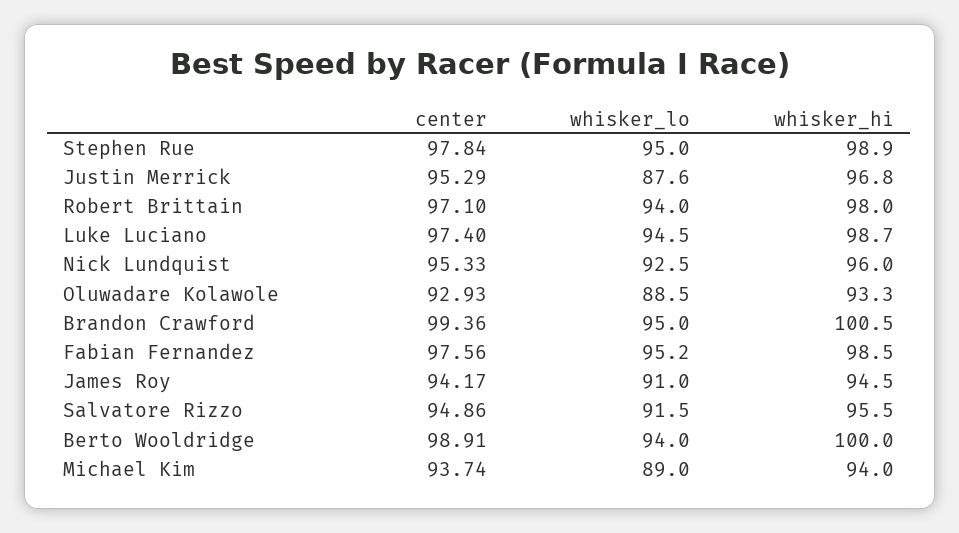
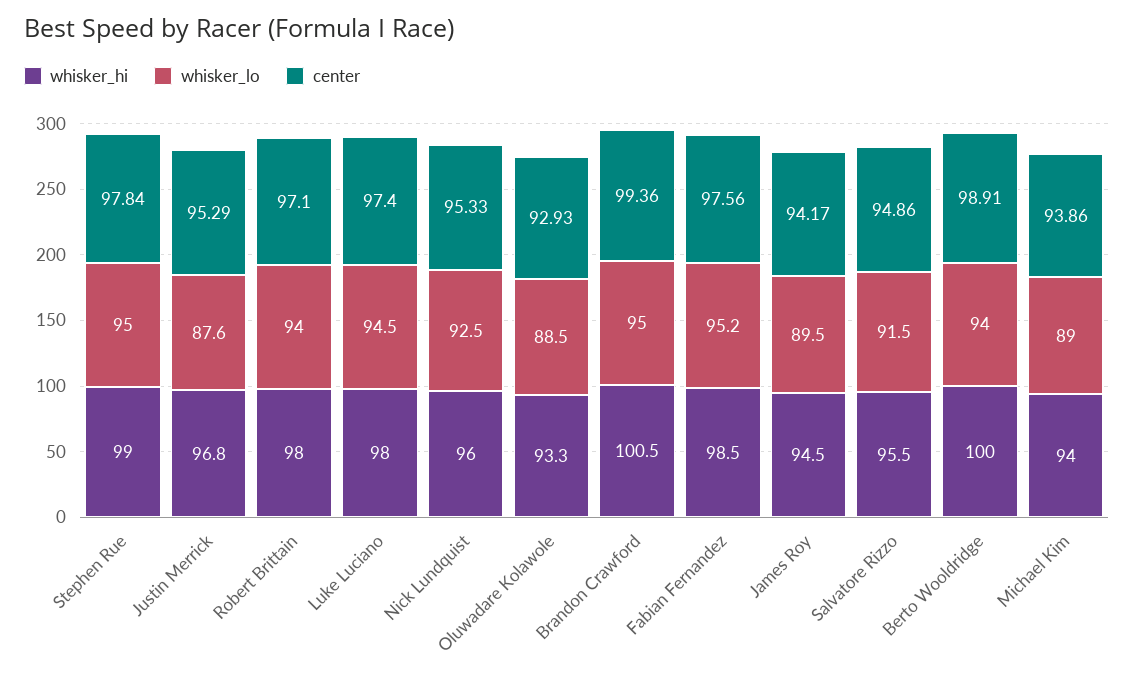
whisker_hi, Stephen Rue: 98.9 -> 99
whisker_hi, Luke Luciano: 98.7 -> 98
whisker_lo, James Roy: 91 -> 89.5
center, Michael Kim: 93.74 -> 93.86

